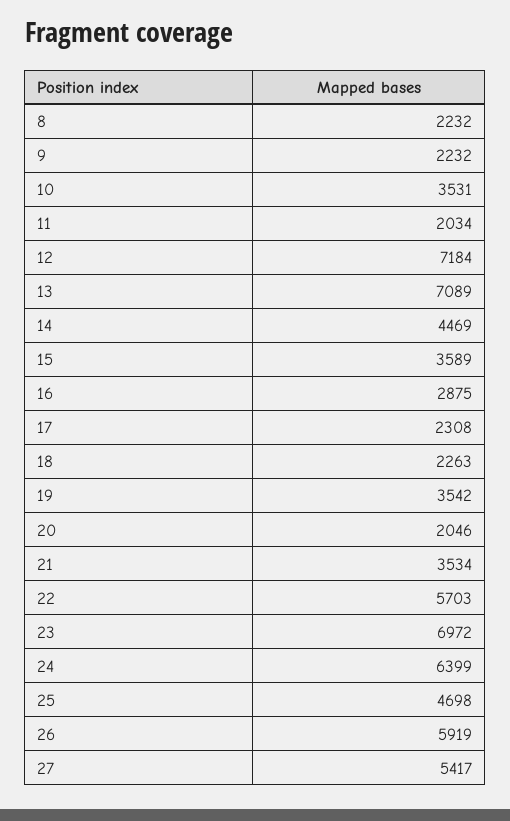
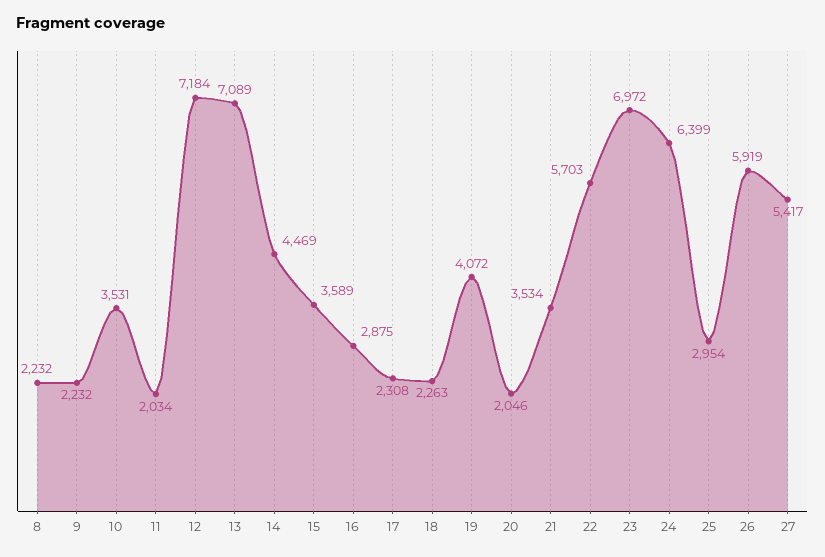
19: 3542 -> 4072
25: 4698 -> 2954

